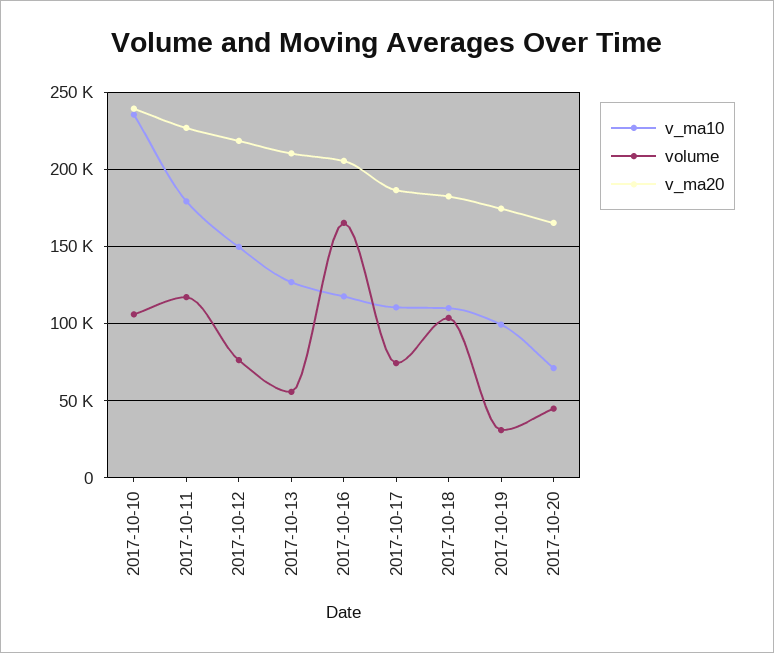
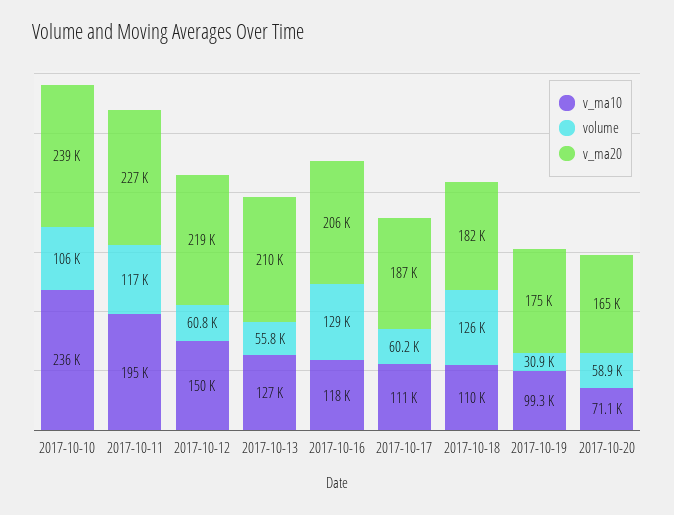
v_ma10, 2017-10-11: 180000 -> 195000
volume, 2017-10-12: 75000 -> 60800
volume, 2017-10-16: 165000 -> 129000
volume, 2017-10-17: 75000 -> 60200
volume, 2017-10-18: 105000 -> 126000
volume, 2017-10-20: 45000 -> 58900

